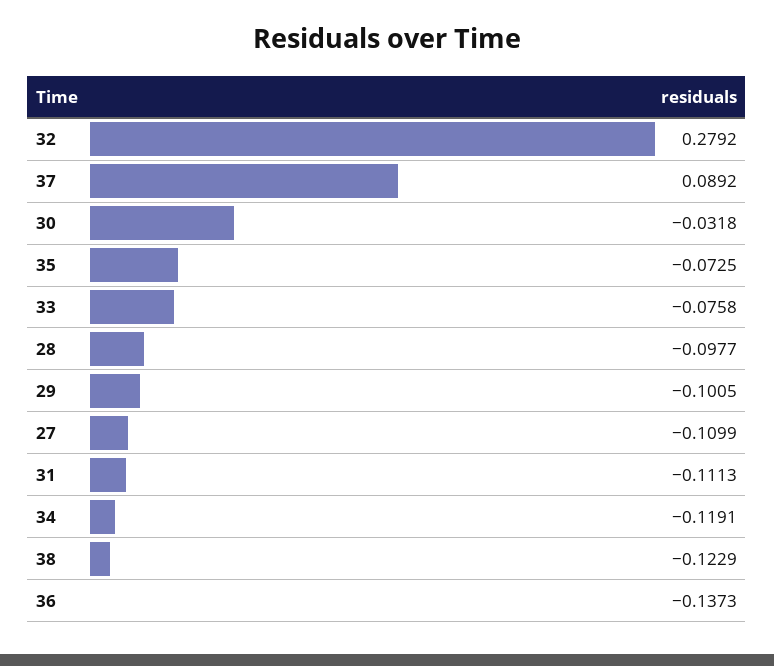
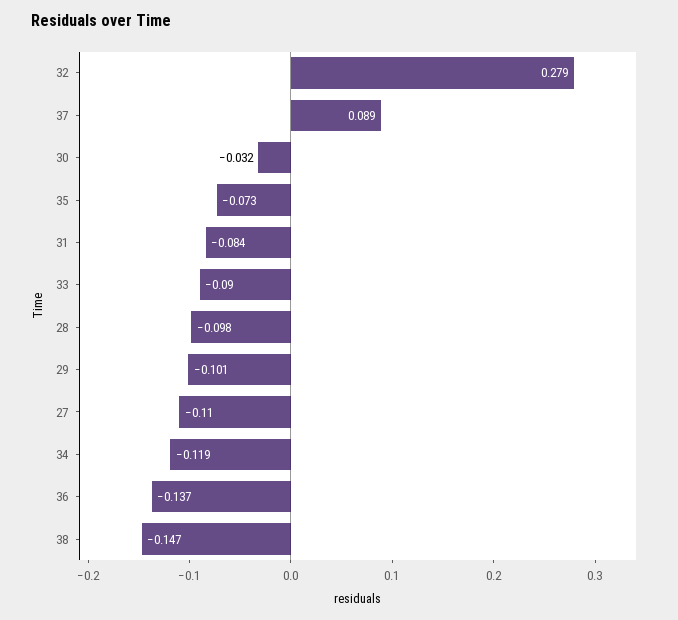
33: -0.0758 -> -0.09
31: -0.1113 -> -0.084
38: -0.1229 -> -0.147

